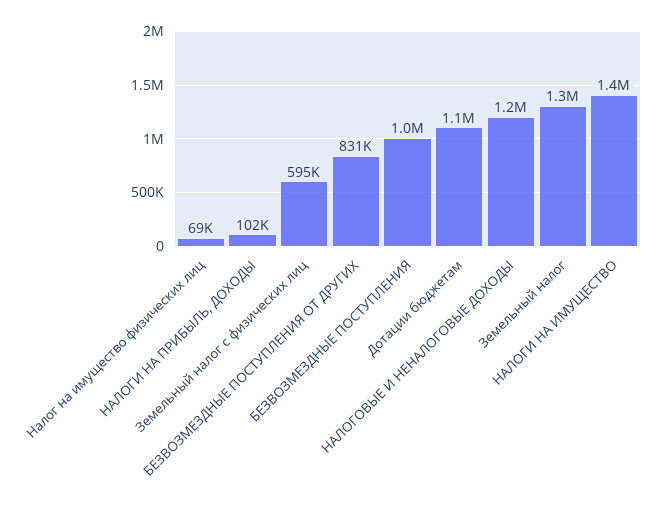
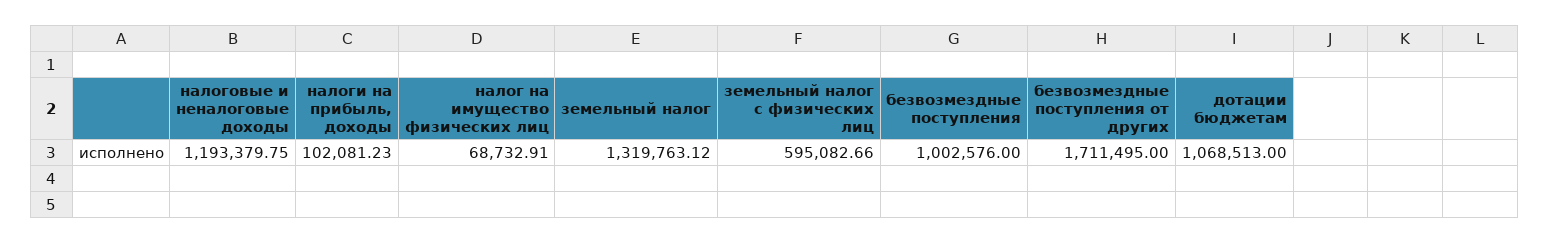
БЕЗВОЗМЕЗДНЫЕ ПОСТУПЛЕНИЯ ОТ ДРУГИХ: 831000 -> 1711495
НАЛОГИ НА ИМУЩЕСТВО: 1400000 -> none

